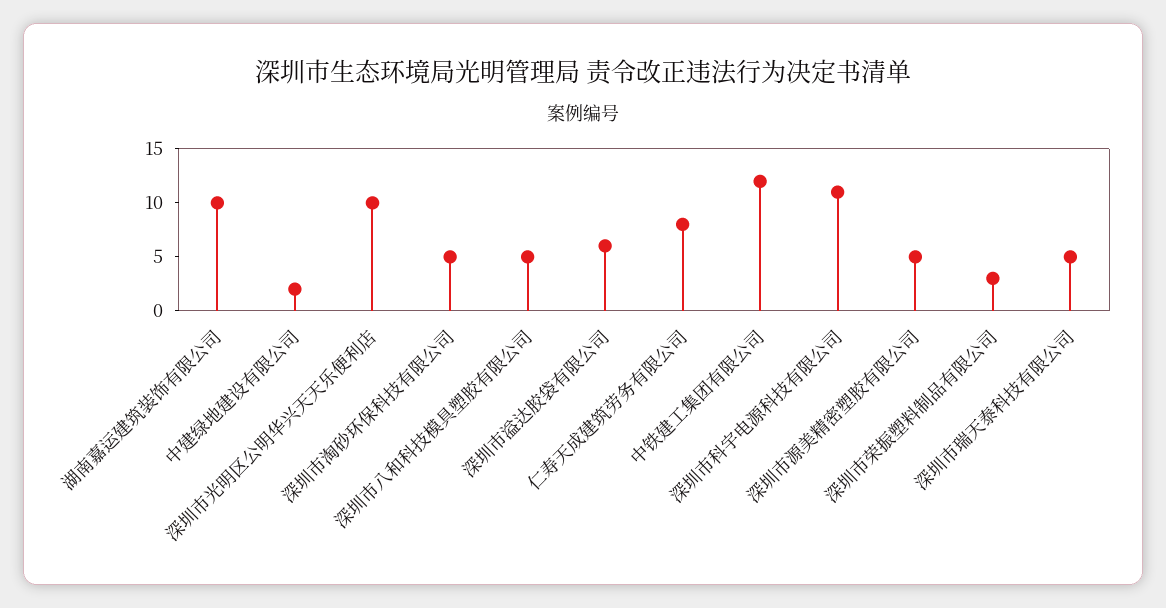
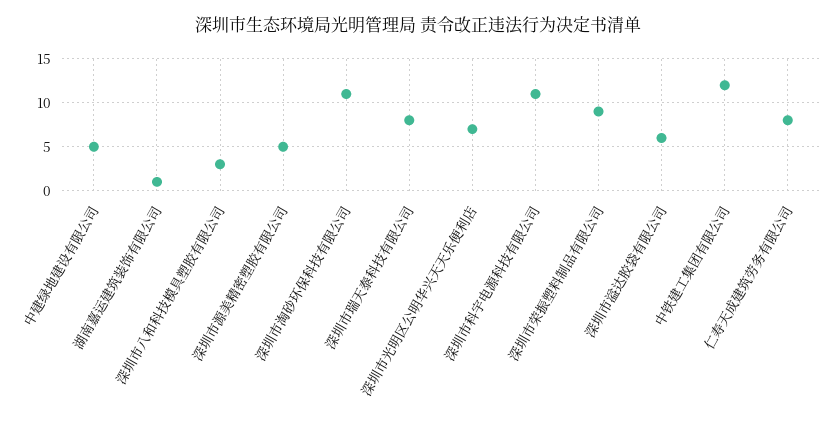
湖南嘉运建筑装饰有限公司: 10 -> 1
中建绿地建设有限公司: 2 -> 5
深圳市光明区公明华兴天天乐便利店: 10 -> 7
深圳市淘砂环保科技有限公司: 5 -> 11
深圳市八和科技模具塑胶有限公司: 5 -> 3
深圳市荣振塑料制品有限公司: 3 -> 9
深圳市瑞天泰科技有限公司: 5 -> 8

